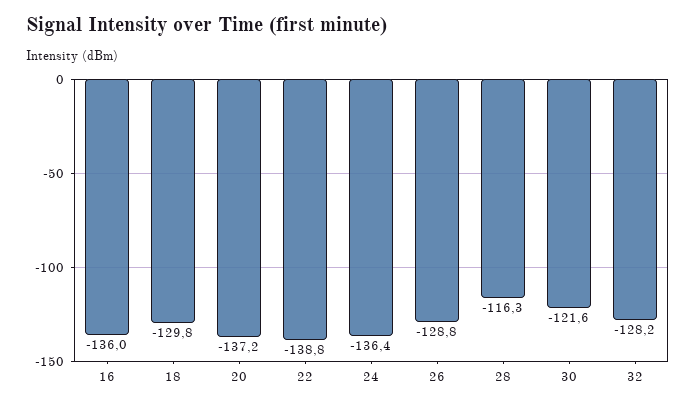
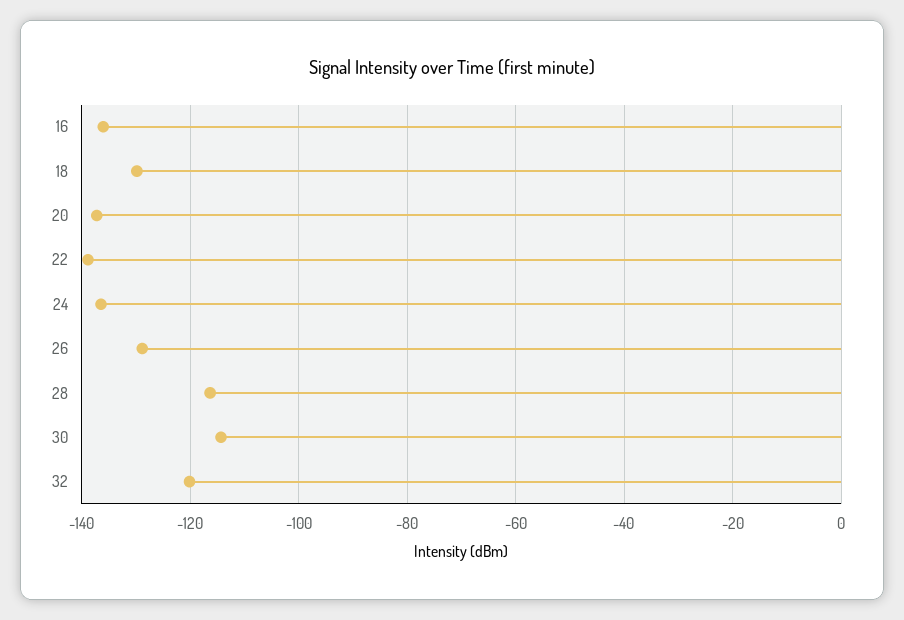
30: -121.6 -> -114
32: -128.2 -> -120

